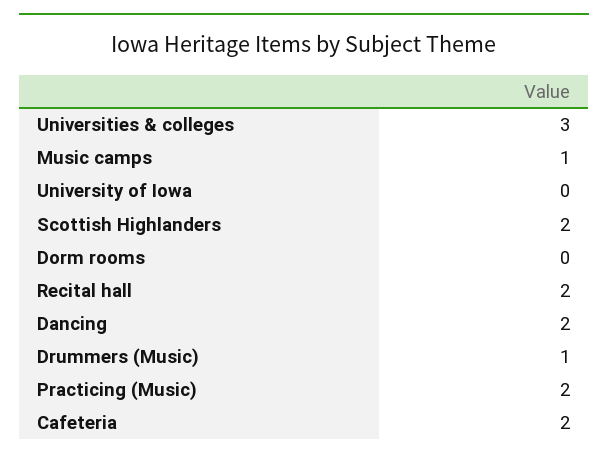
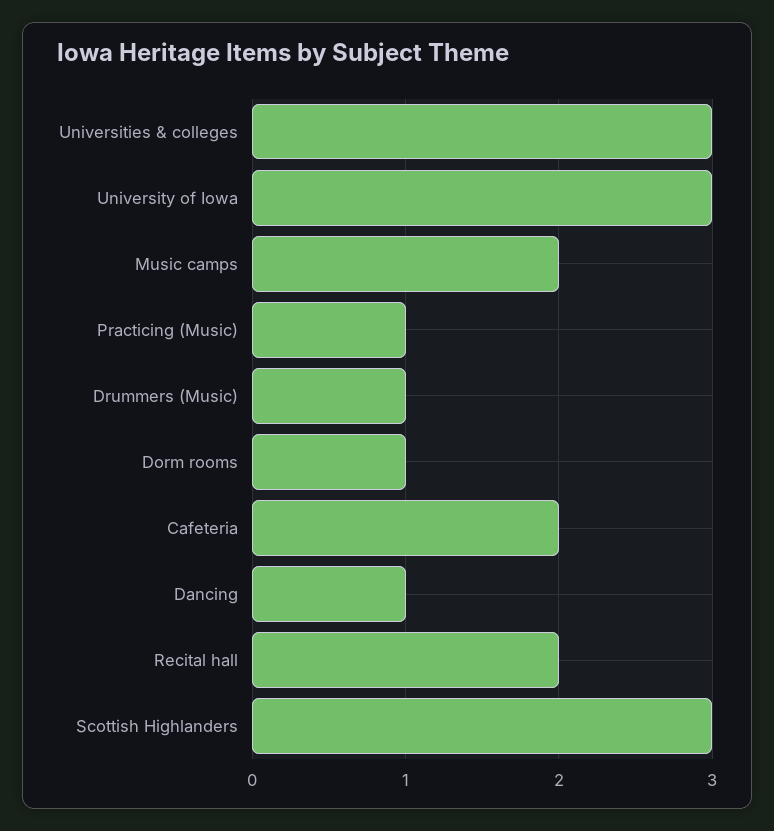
Music camps: 1 -> 2
University of Iowa: 0 -> 3
Scottish Highlanders: 2 -> 3
Dorm rooms: 0 -> 1
Dancing: 2 -> 1
Practicing (Music): 2 -> 1

